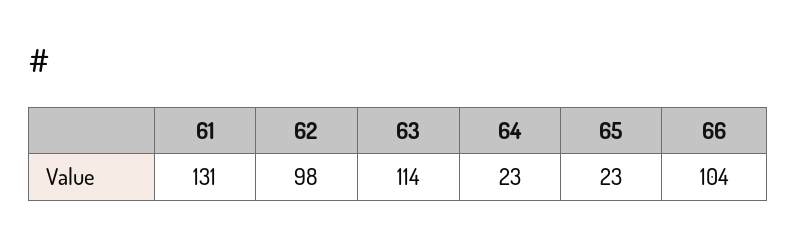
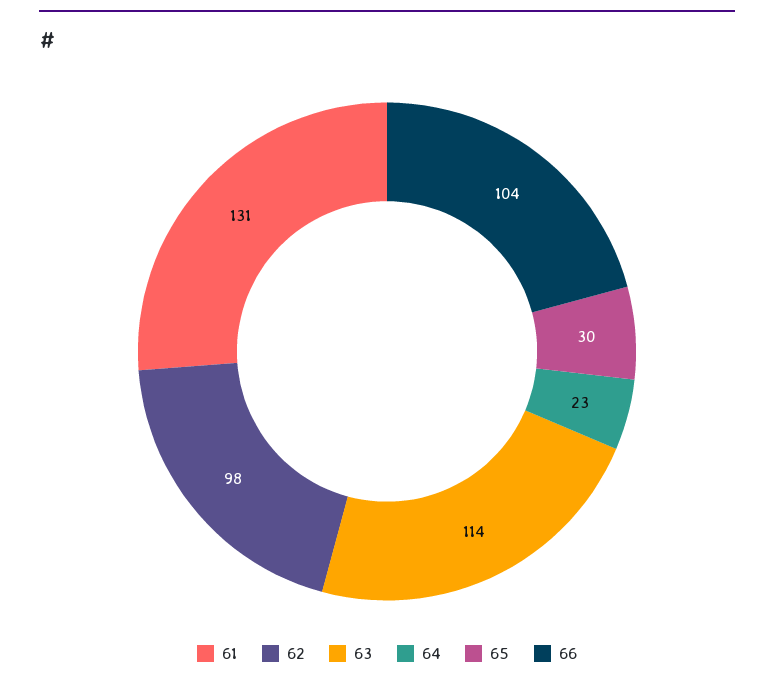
65: 23 -> 30

